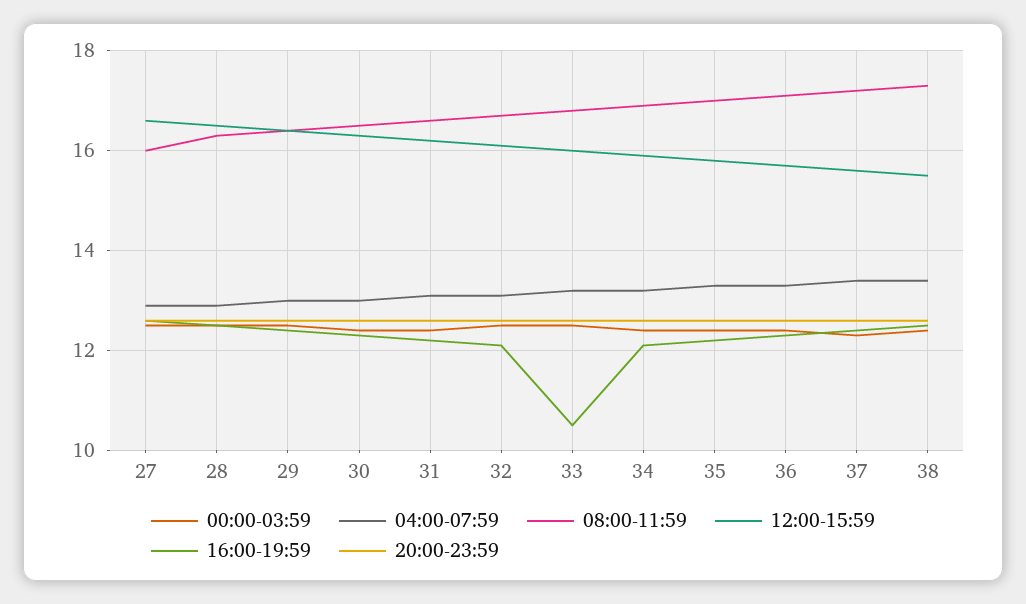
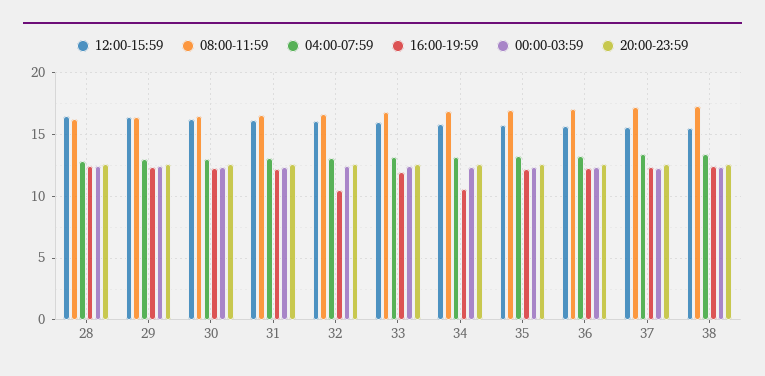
00:00-03:59, 27: 12.5 -> none
04:00-07:59, 27: 13 -> none
08:00-11:59, 27: 16 -> none
12:00-15:59, 27: 16.5 -> none
16:00-19:59, 27: 12.5 -> none
20:00-23:59, 27: 12.5 -> none
16:00-19:59, 32: 12 -> 10.5
16:00-19:59, 33: 10.5 -> 12
16:00-19:59, 34: 12 -> 10.5

